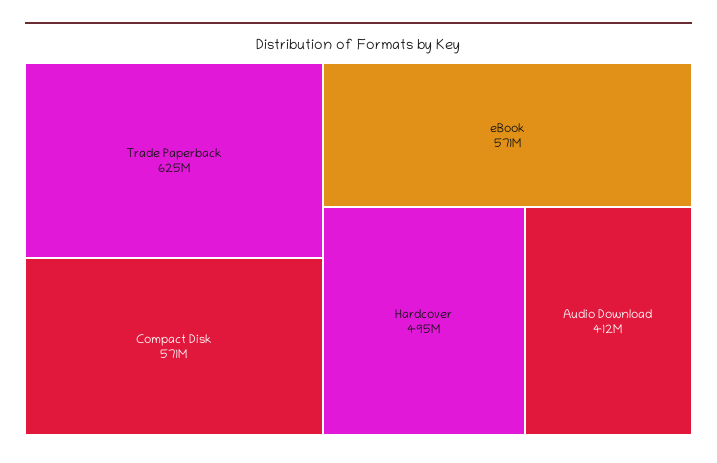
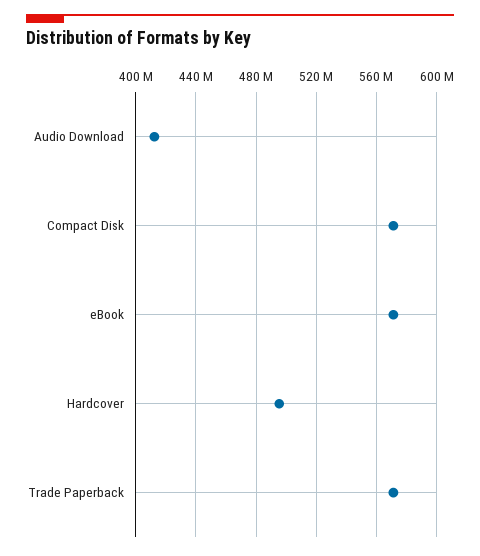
Trade Paperback: 625000000 -> 570000000

